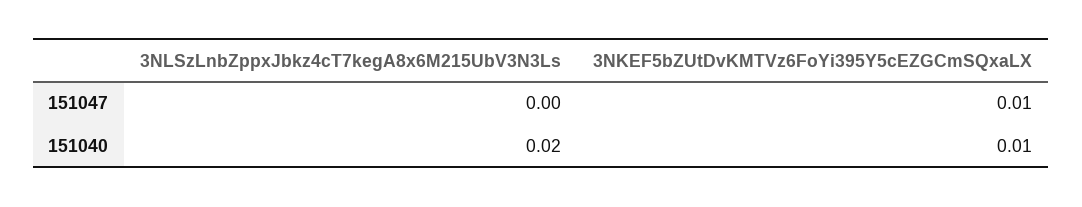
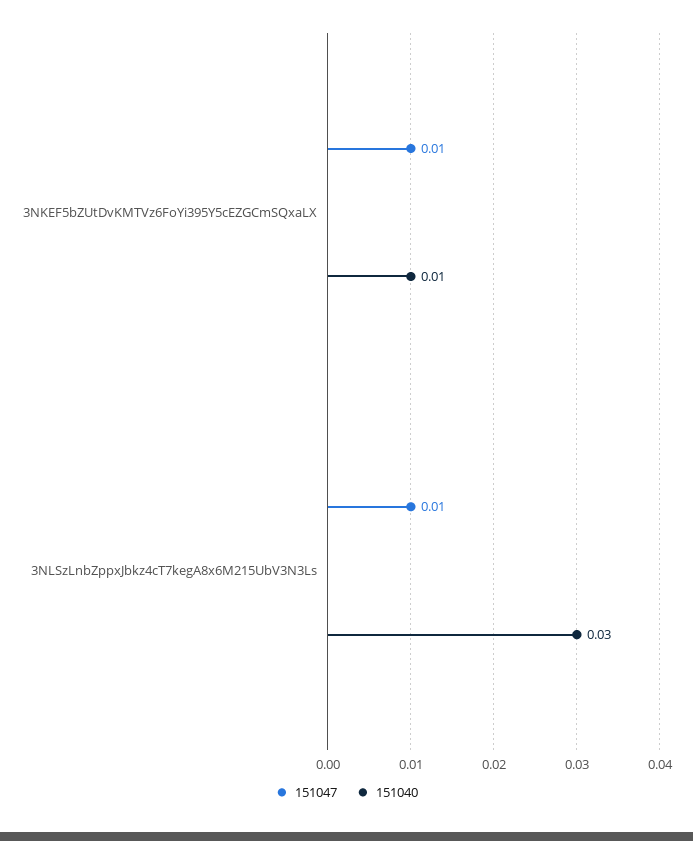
151047, 3NLSzLnbZppxJbkz4cT7kegA8x6M215UbV3N3Ls: 0 -> 0.01
151040, 3NLSzLnbZppxJbkz4cT7kegA8x6M215UbV3N3Ls: 0.02 -> 0.03

